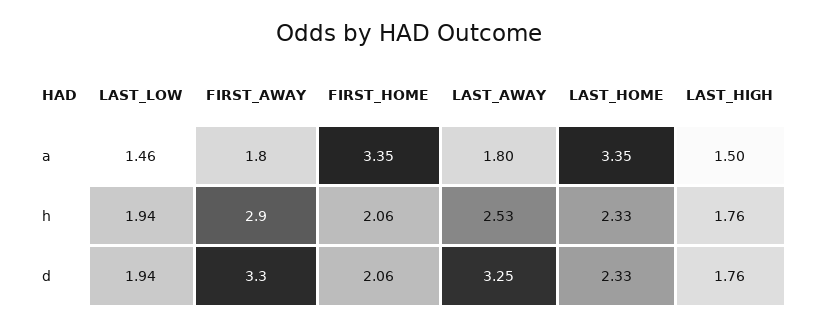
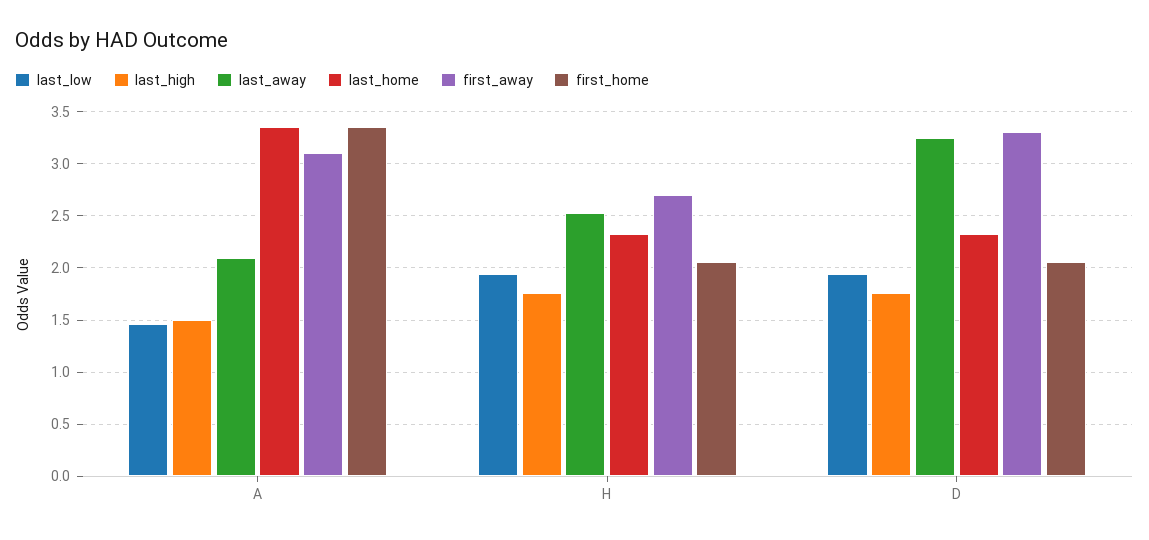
FIRST_AWAY, a: 1.8 -> 3.1
LAST_AWAY, a: 1.8 -> 2.1
FIRST_AWAY, h: 2.9 -> 2.7

